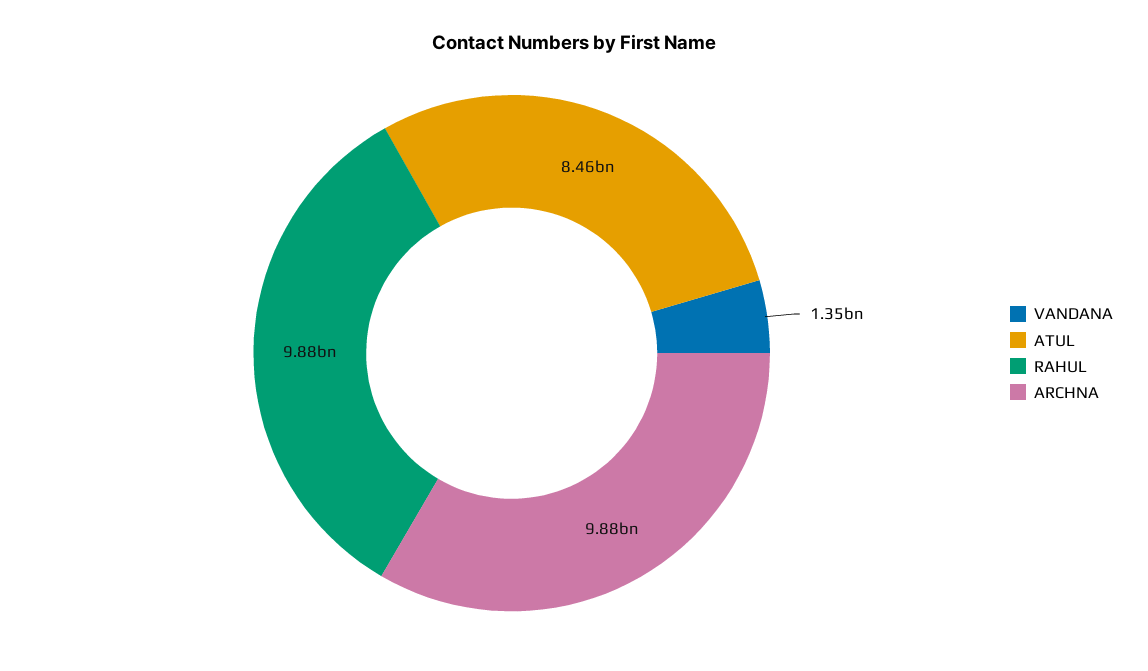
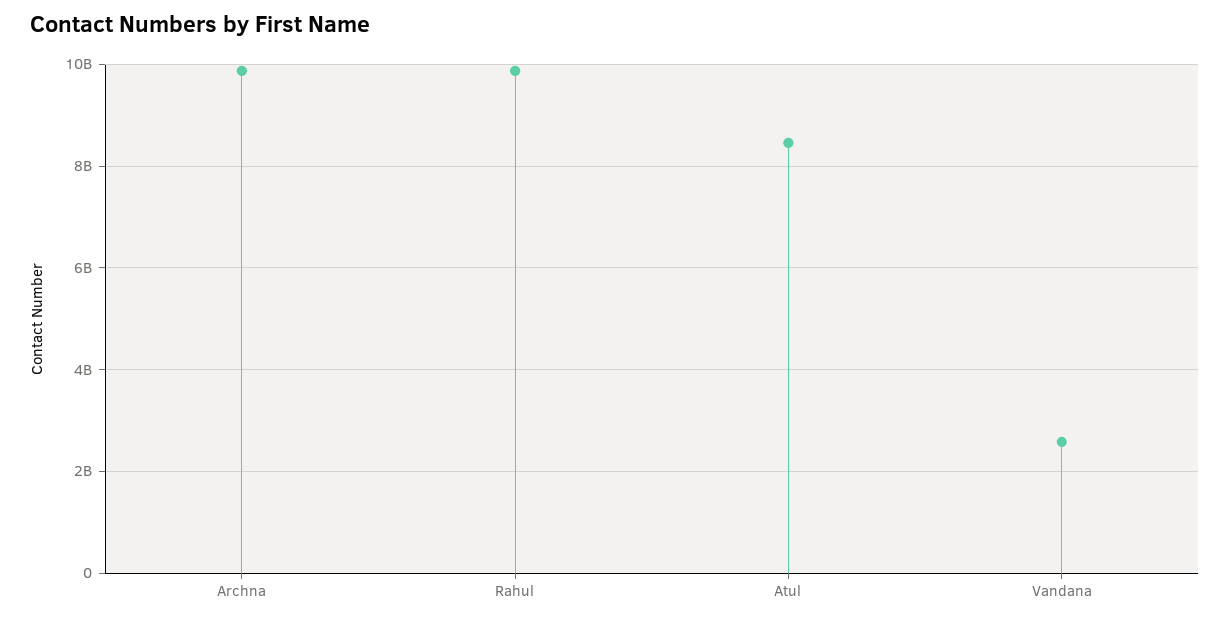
VANDANA: 1350000000 -> 2600000000

